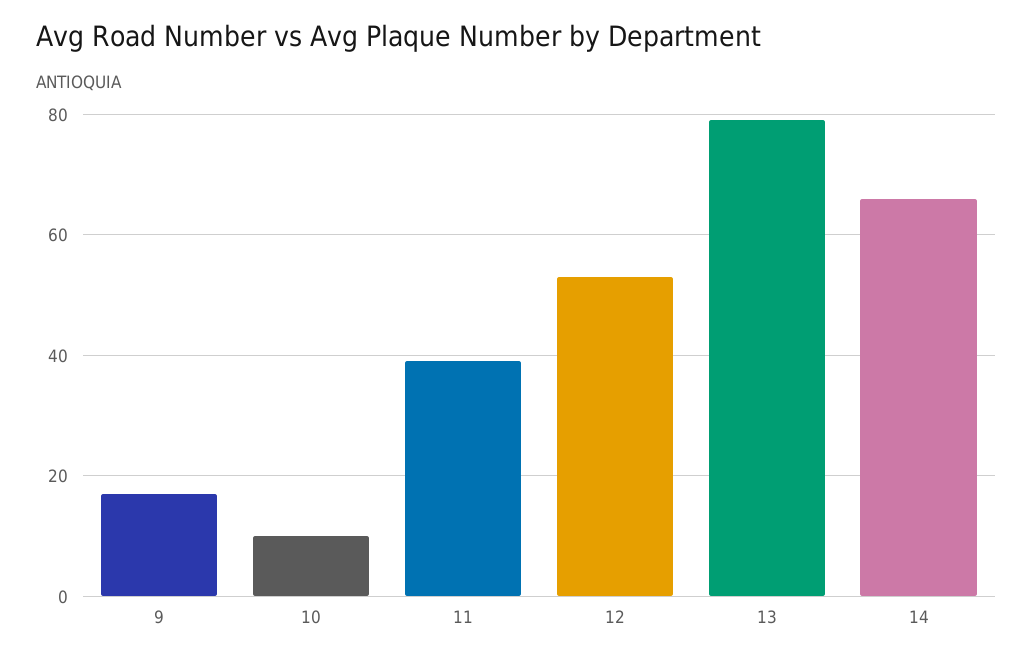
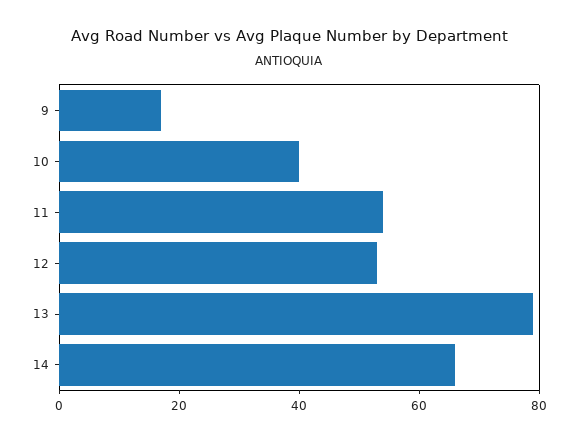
10: 10 -> 40
11: 40 -> 55

